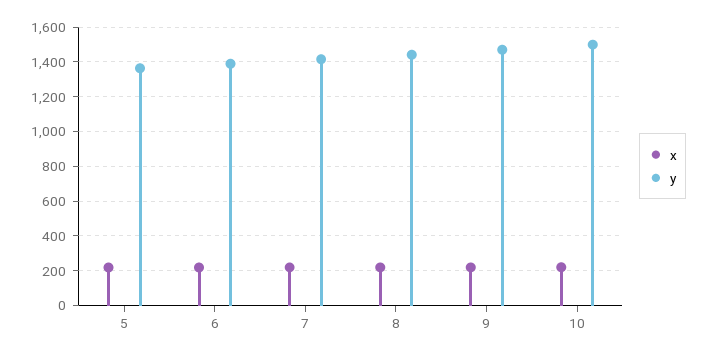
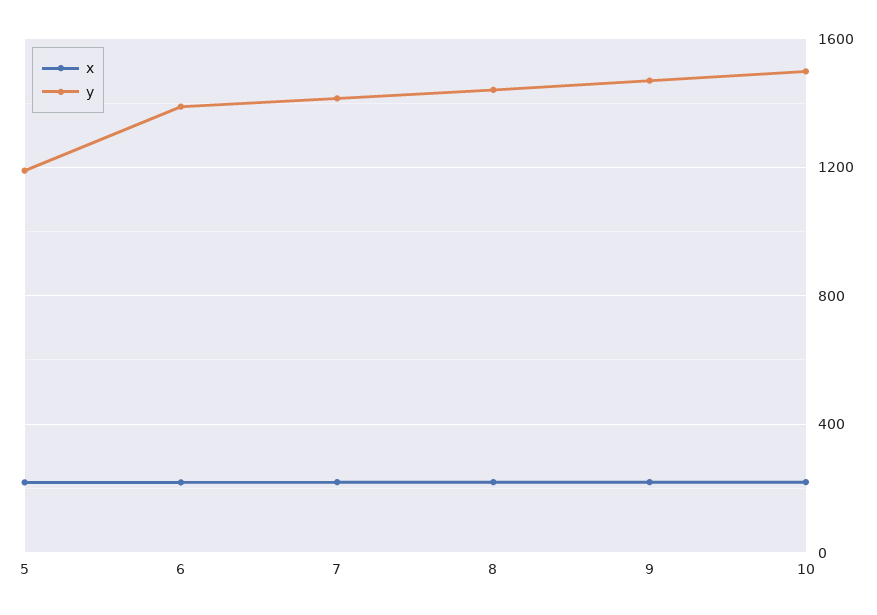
y, 5: 1350 -> 1200

